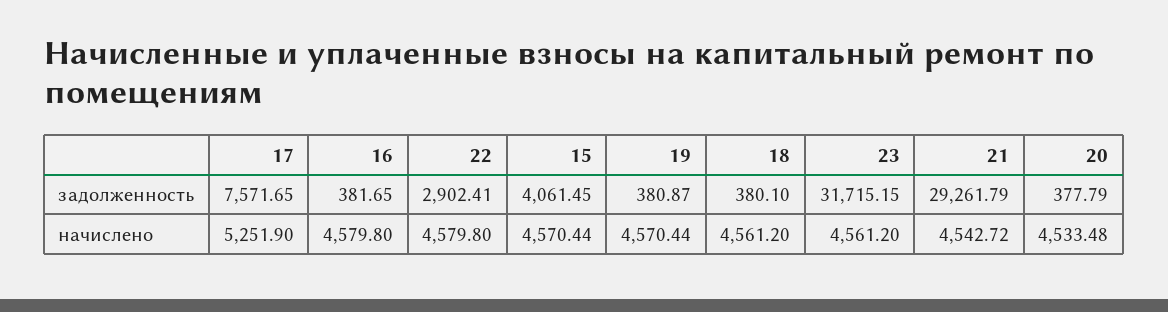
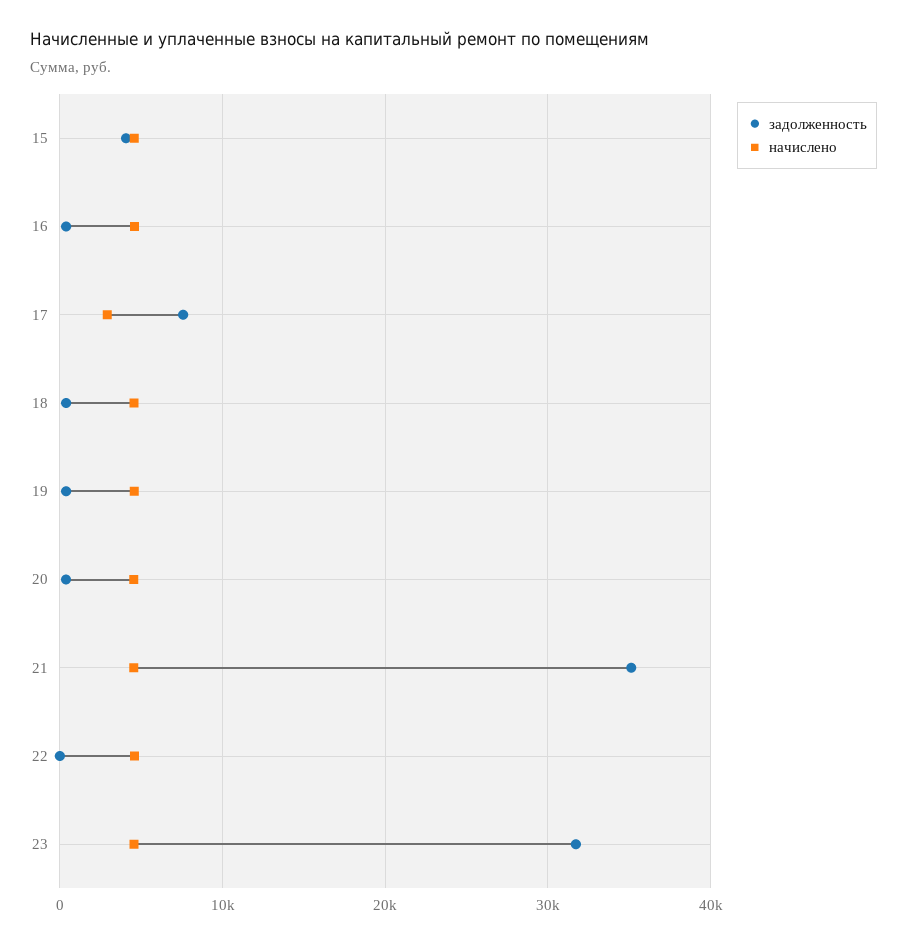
задолженность, 22: 2902.41 -> 0
задолженность, 21: 29261.79 -> 35000
начислено, 17: 5251.9 -> 3000

